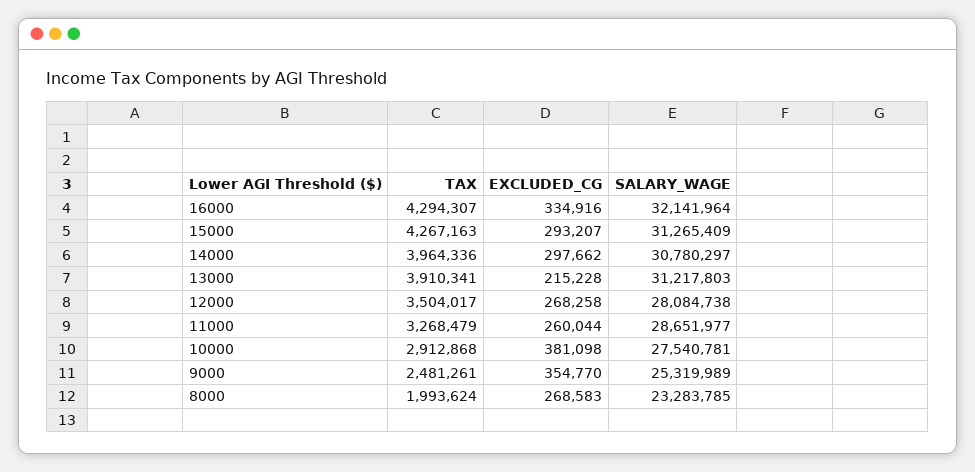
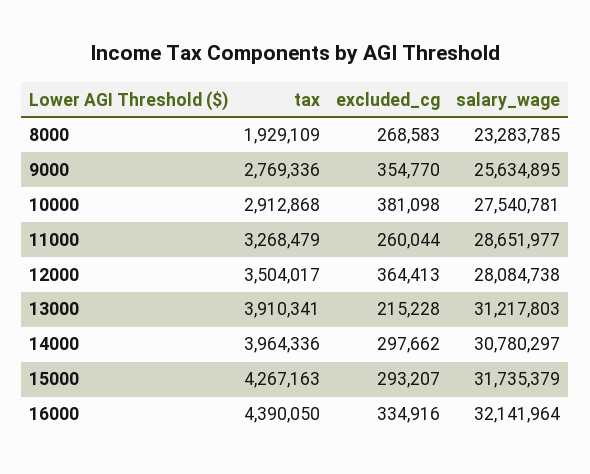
TAX, 16000: 4294307 -> 4390050
SALARY_WAGE, 15000: 31265409 -> 31735379
EXCLUDED_CG, 12000: 268258 -> 364413
TAX, 9000: 2481261 -> 2769336
SALARY_WAGE, 9000: 25319989 -> 25634895
TAX, 8000: 1993624 -> 1929109

